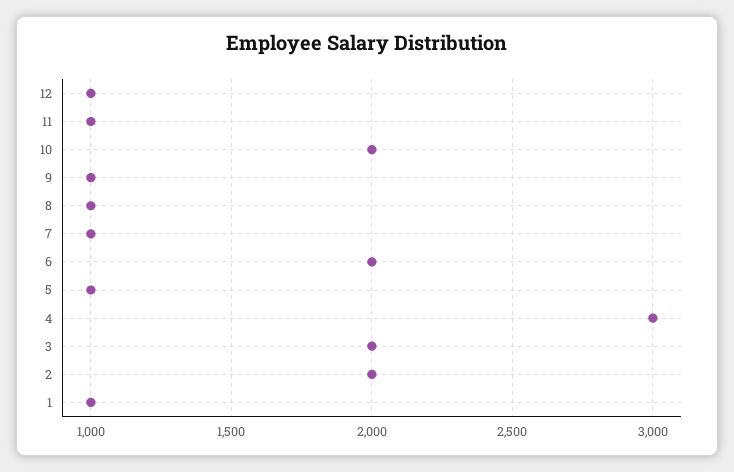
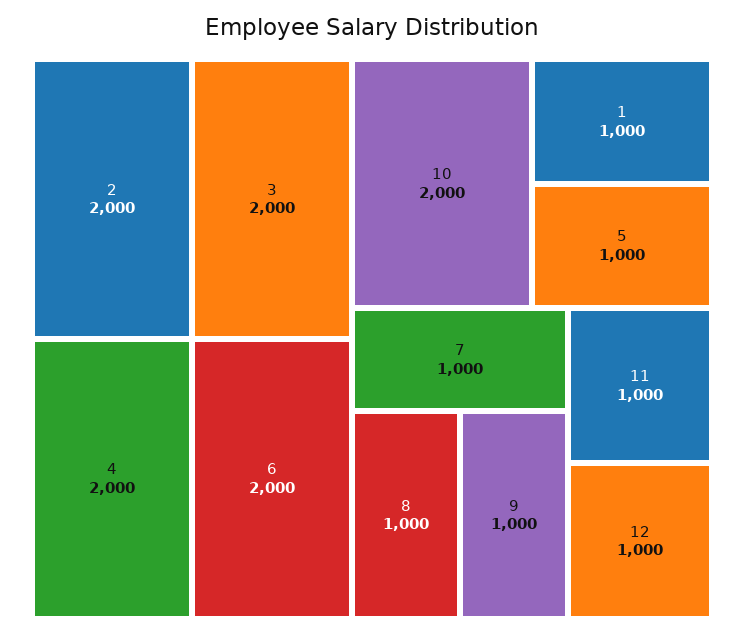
4: 3000 -> 2000

